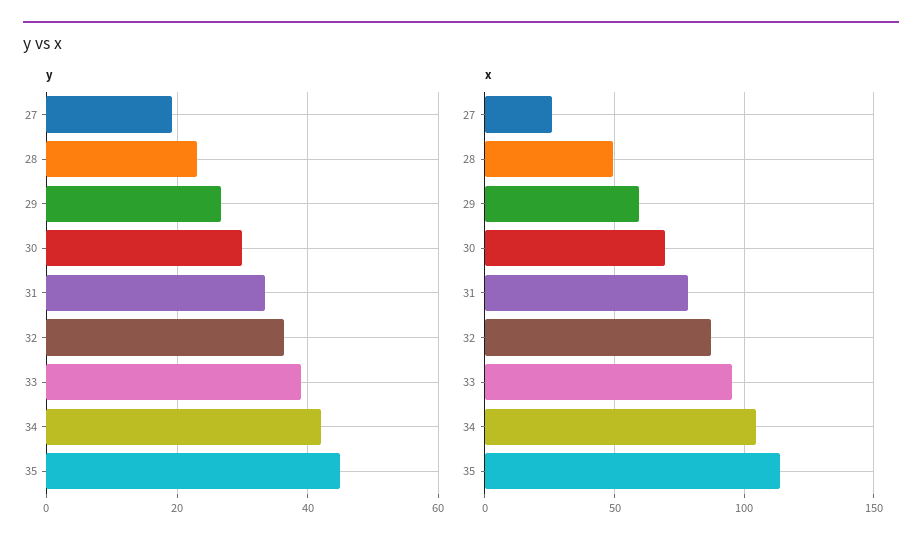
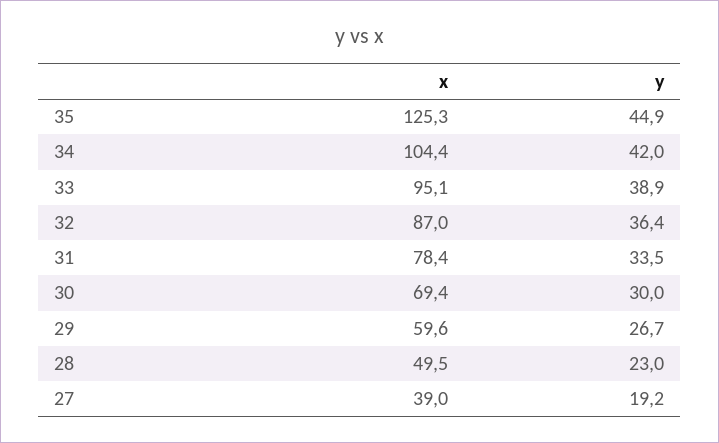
x, 27: 25 -> 39
x, 35: 115 -> 125.3

